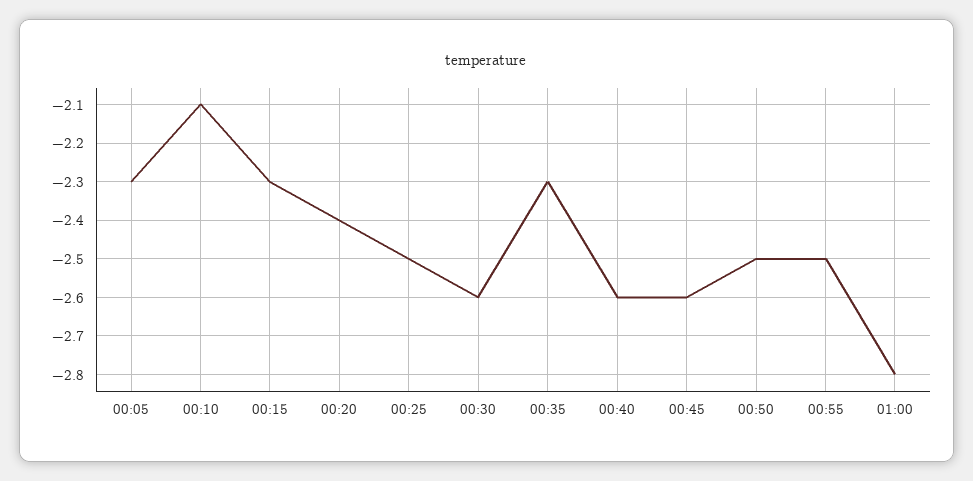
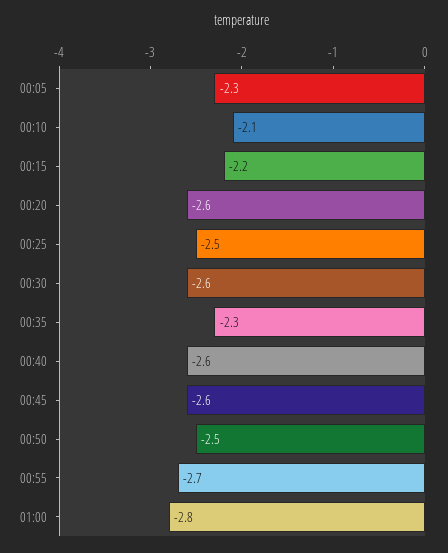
00:15: -2.3 -> -2.2
00:20: -2.4 -> -2.6
00:55: -2.5 -> -2.7

